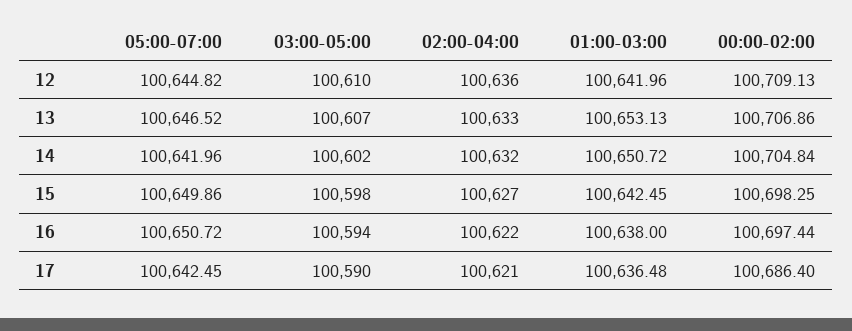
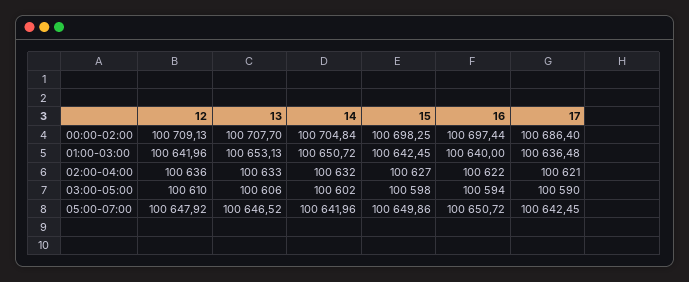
05:00-07:00, 12: 100644.82 -> 100647.92
03:00-05:00, 13: 100607 -> 100606
00:00-02:00, 13: 100706.86 -> 100707.7
01:00-03:00, 16: 100638 -> 100640

